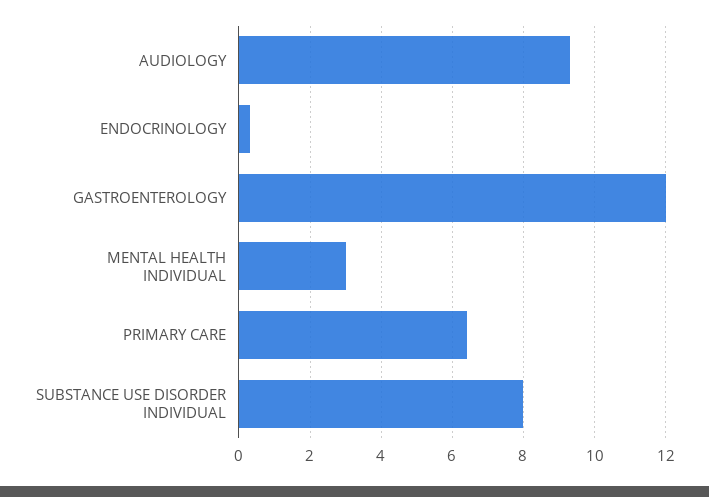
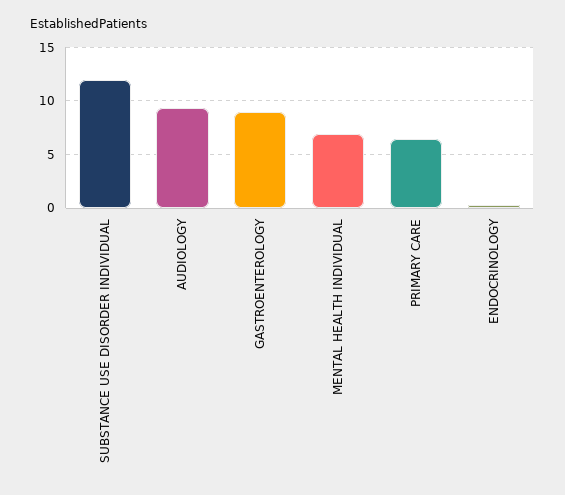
GASTROENTEROLOGY: 12 -> 9
MENTAL HEALTH INDIVIDUAL: 3 -> 7
SUBSTANCE USE DISORDER INDIVIDUAL: 8 -> 12

